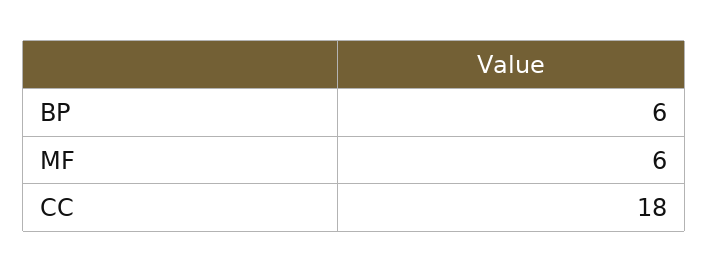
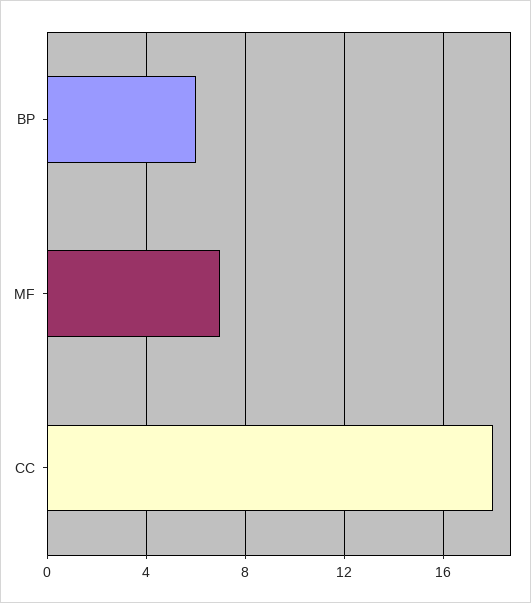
MF: 6 -> 7

